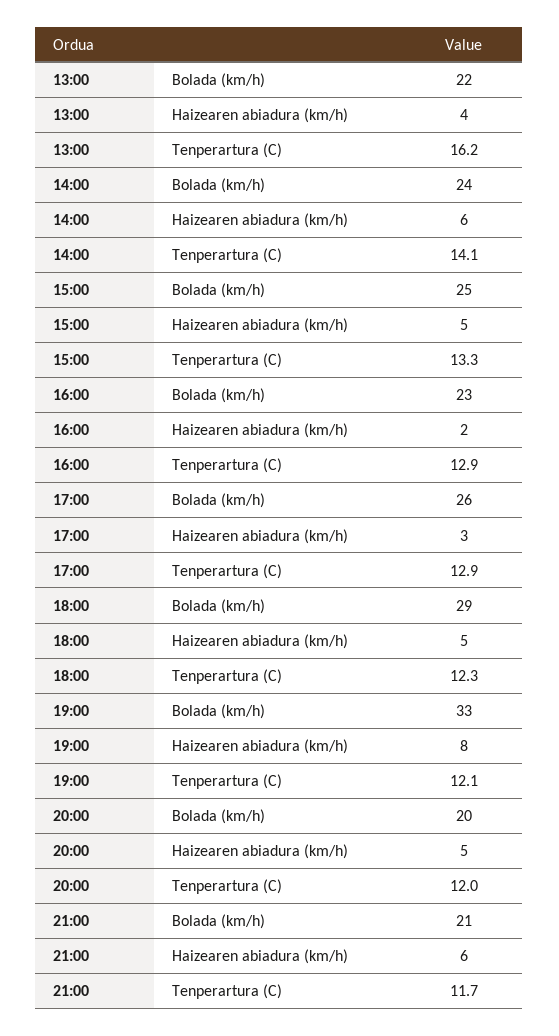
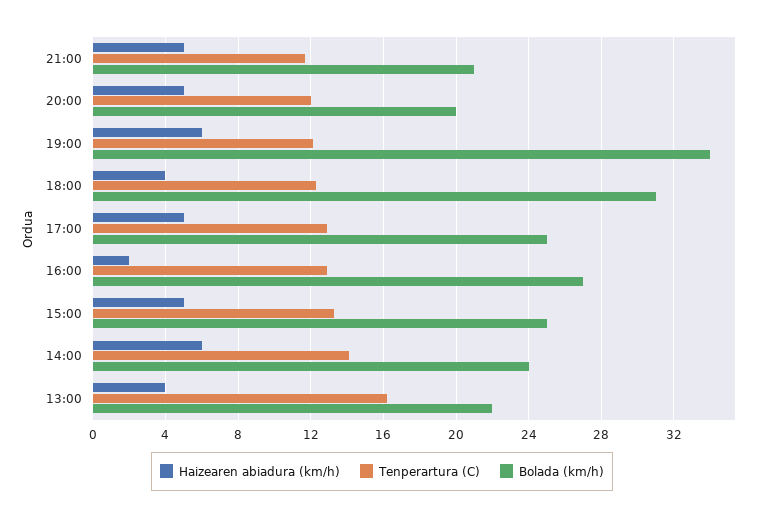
Bolada (km/h), 16:00: 23 -> 27
Bolada (km/h), 17:00: 26 -> 25
Haizearen abiadura (km/h), 17:00: 3 -> 5
Bolada (km/h), 18:00: 29 -> 31
Haizearen abiadura (km/h), 18:00: 5 -> 4
Bolada (km/h), 19:00: 33 -> 34
Haizearen abiadura (km/h), 19:00: 8 -> 6
Haizearen abiadura (km/h), 21:00: 6 -> 5

